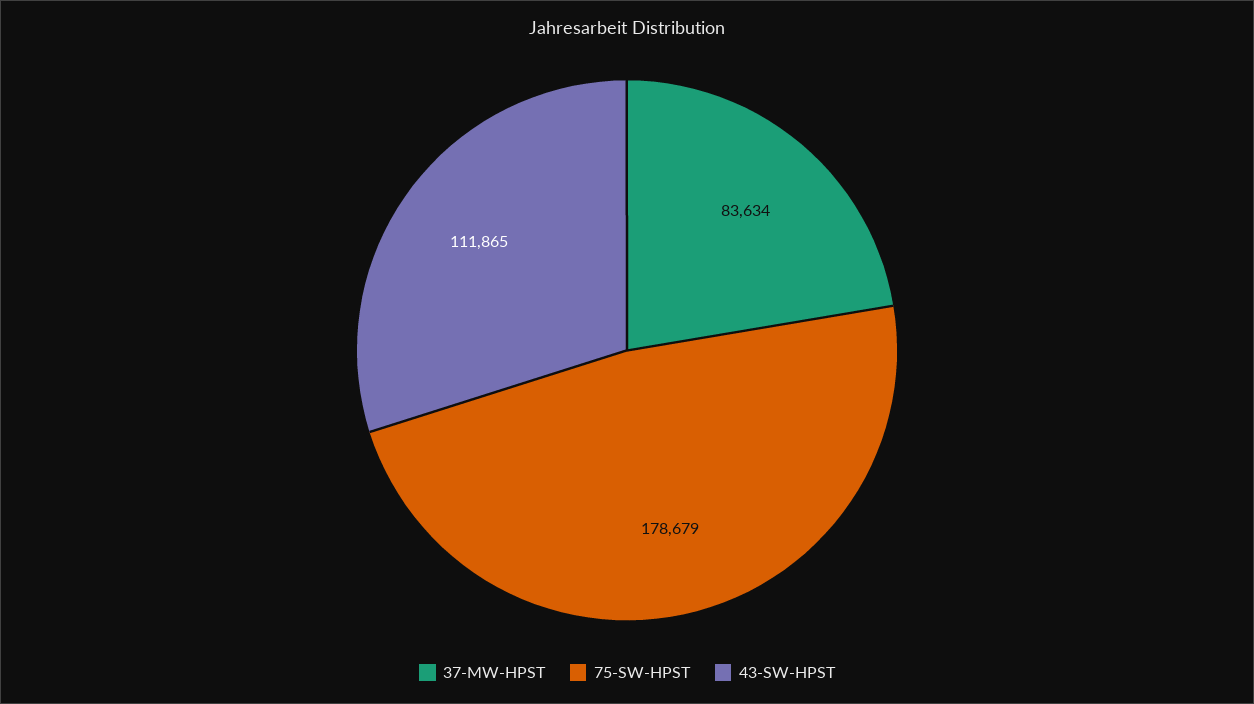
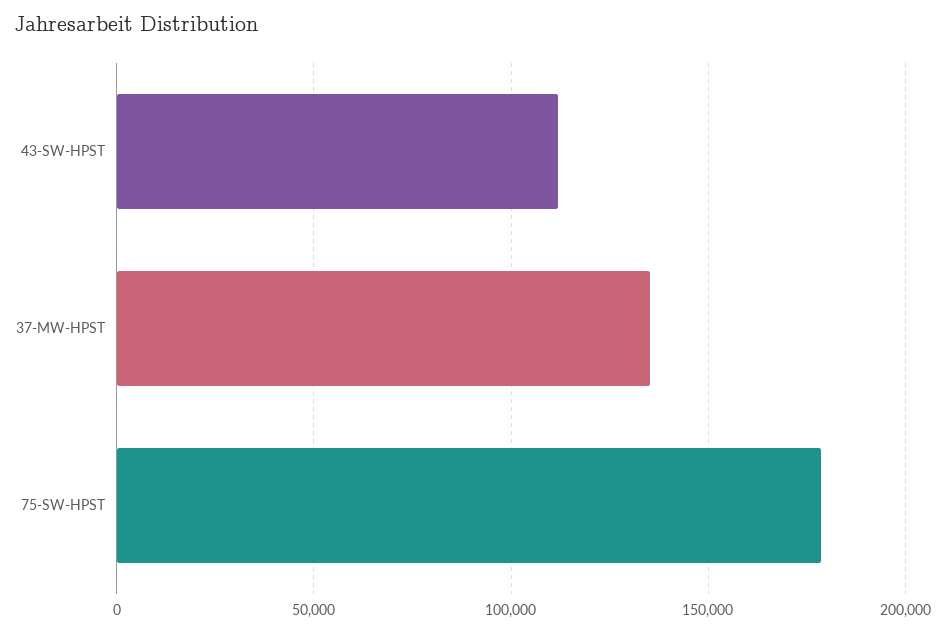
37-MW-HPST: 83634 -> 135000

